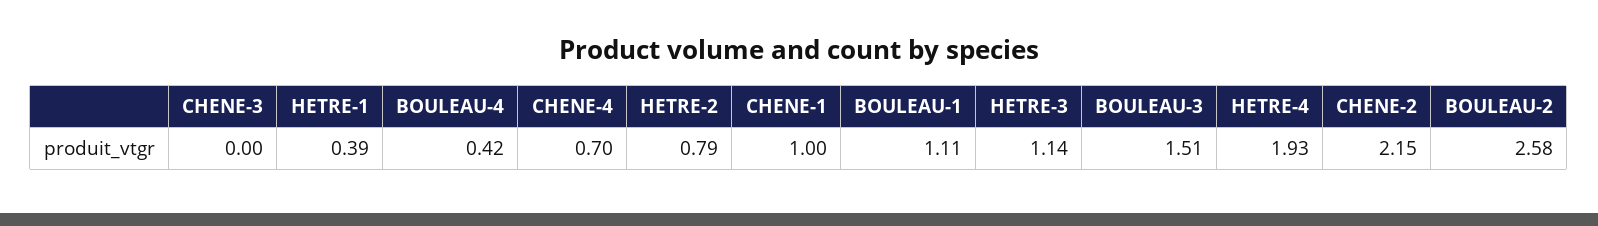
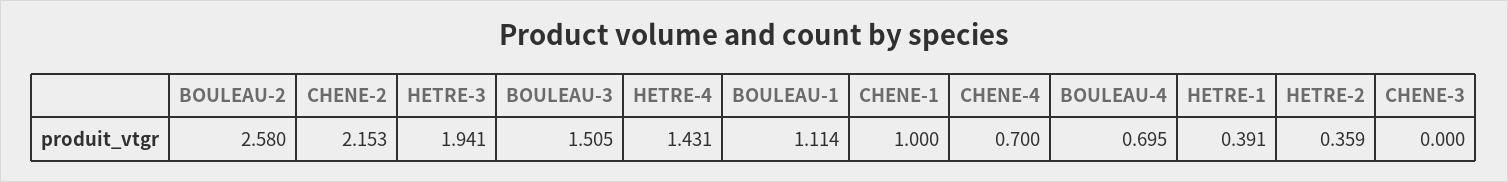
BOULEAU-4: 0.42 -> 0.695
HETRE-2: 0.79 -> 0.359
HETRE-3: 1.14 -> 1.941
HETRE-4: 1.93 -> 1.431

